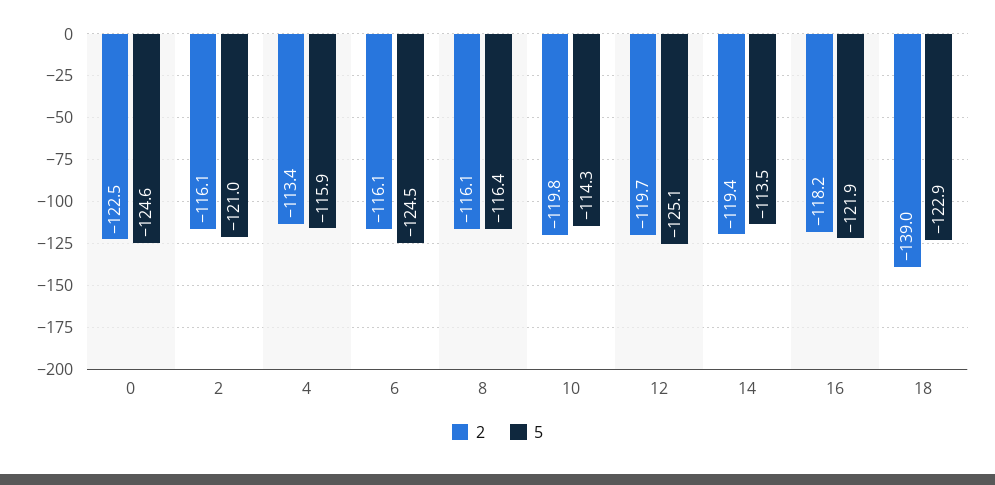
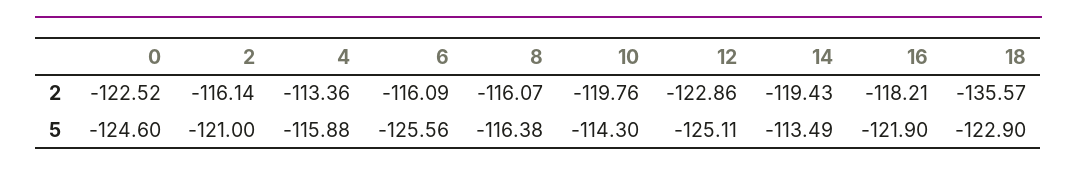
5, 6: -124.5 -> -125.56
2, 12: -119.7 -> -122.86
2, 18: -139 -> -135.57

